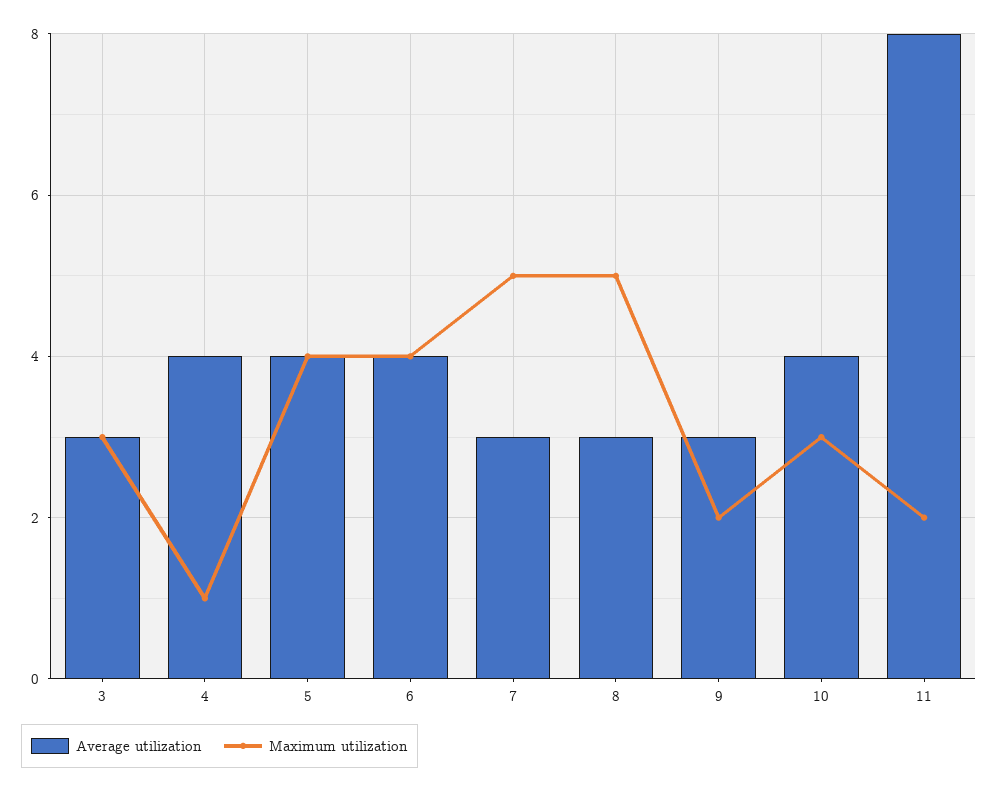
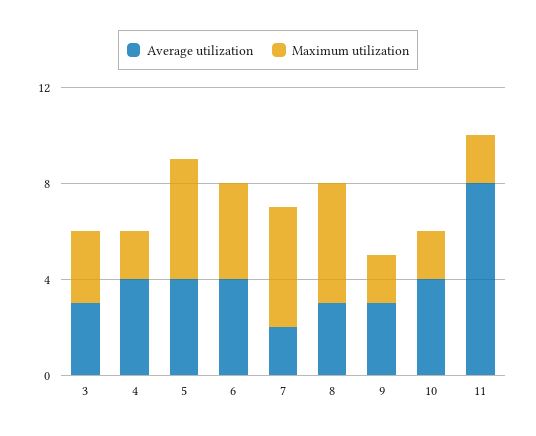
Maximum utilization, 4: 1 -> 2
Maximum utilization, 5: 4 -> 5
Average utilization, 7: 3 -> 2
Maximum utilization, 10: 3 -> 2

